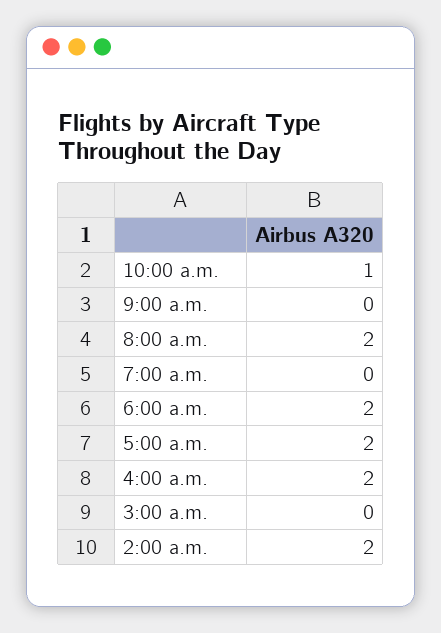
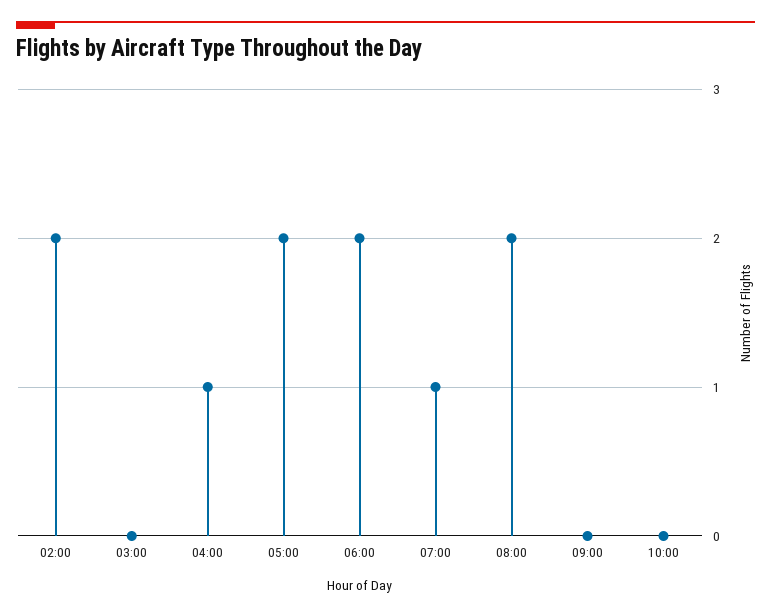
10:00 a.m.: 1 -> 0
7:00 a.m.: 0 -> 1
4:00 a.m.: 2 -> 1

